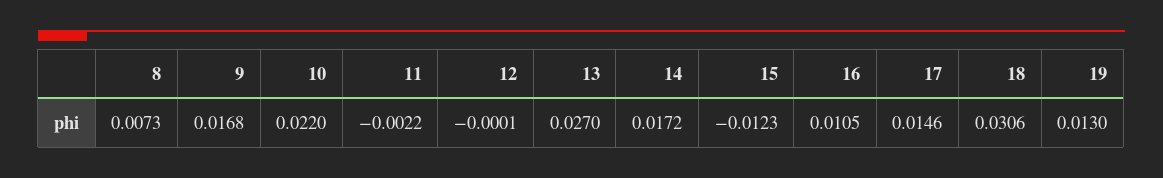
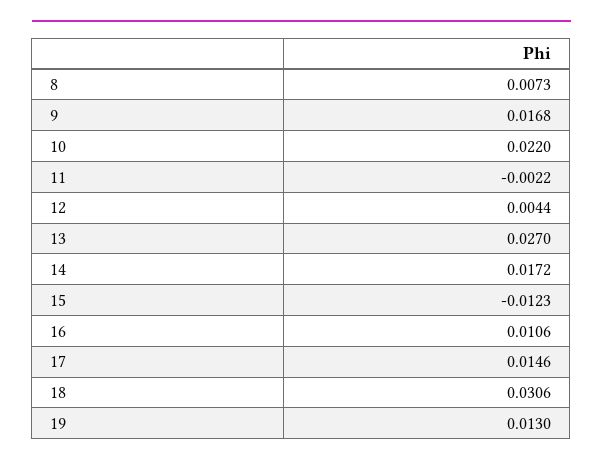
12: -0.0001 -> 0.0044
16: 0.0105 -> 0.0106

